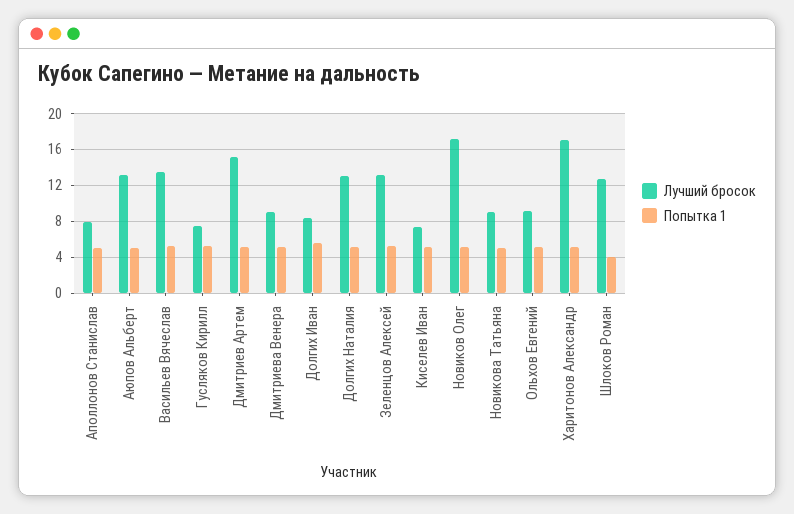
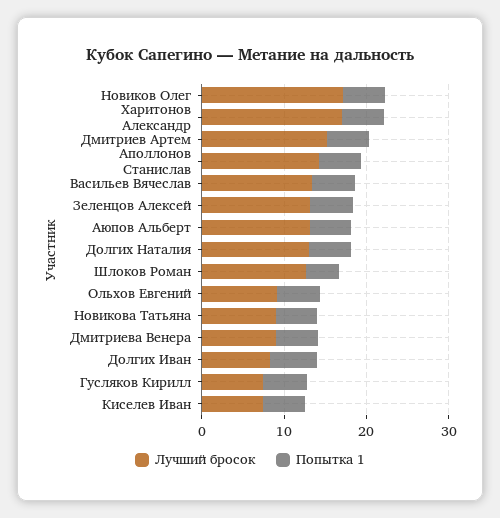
Лучший бросок, Аполлонов Станислав: 8 -> 14

